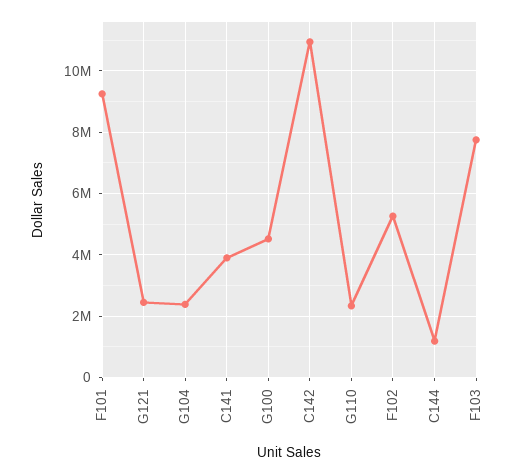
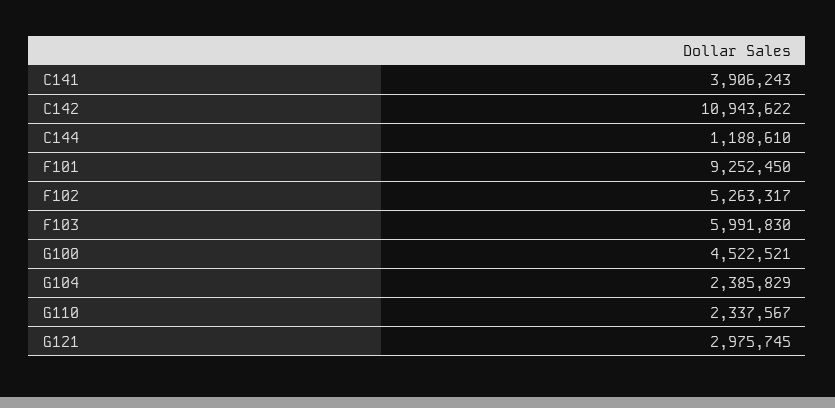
G121: 2400000 -> 2975745
F103: 7800000 -> 5991830

